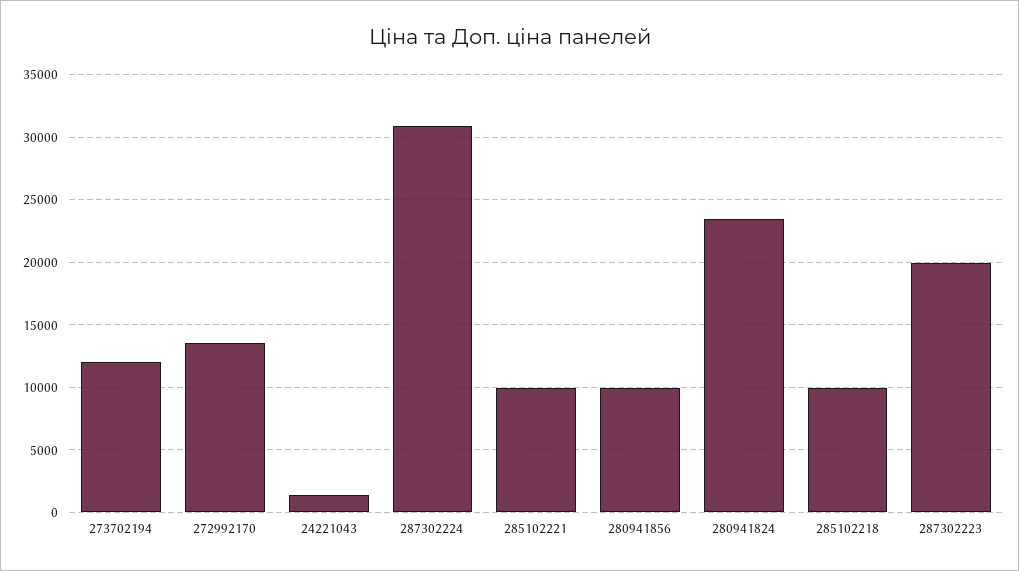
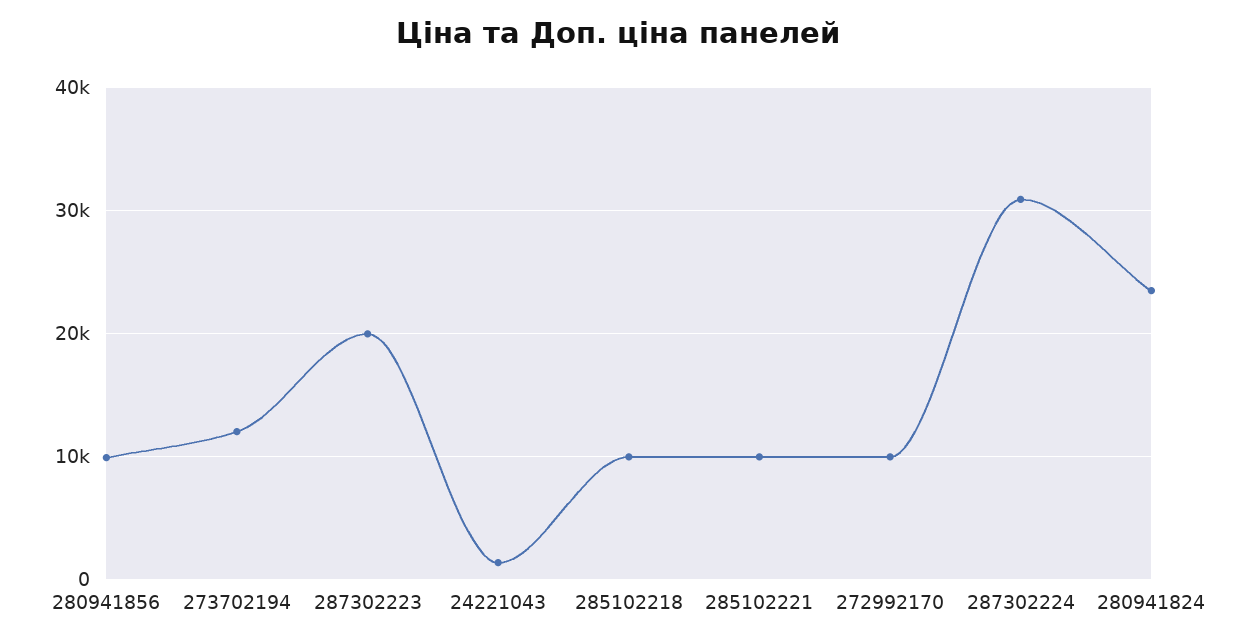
272992170: 13500 -> 10000

